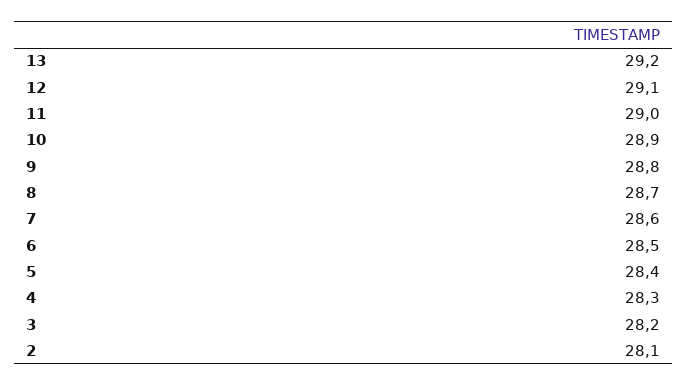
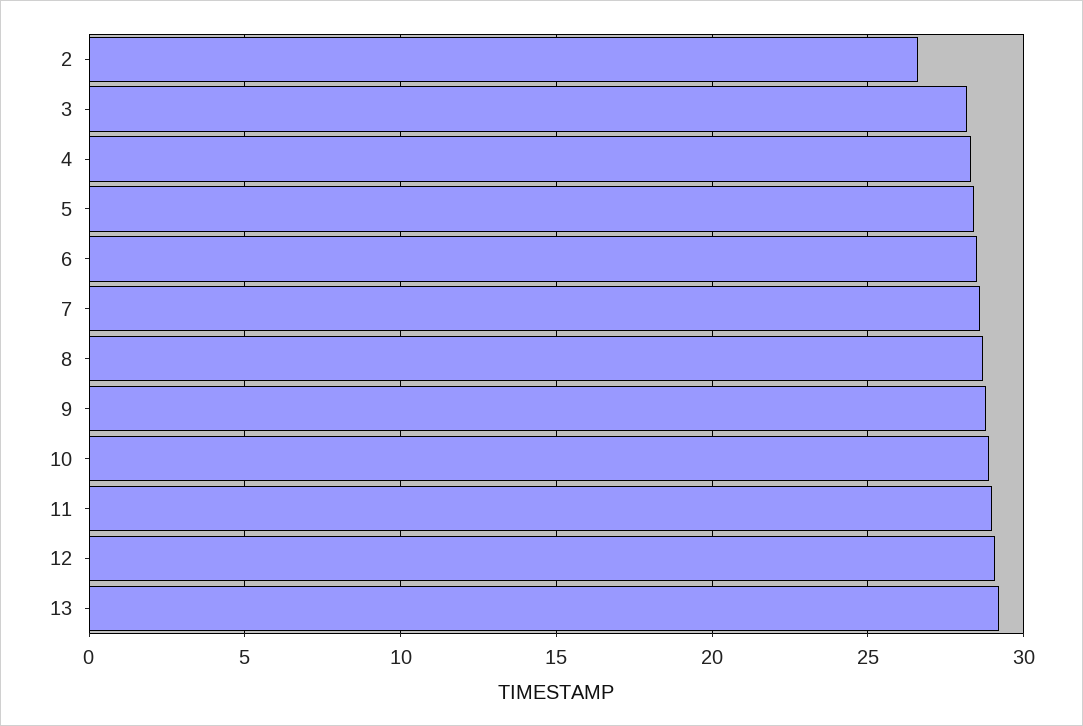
2: 28.1 -> 26.5

